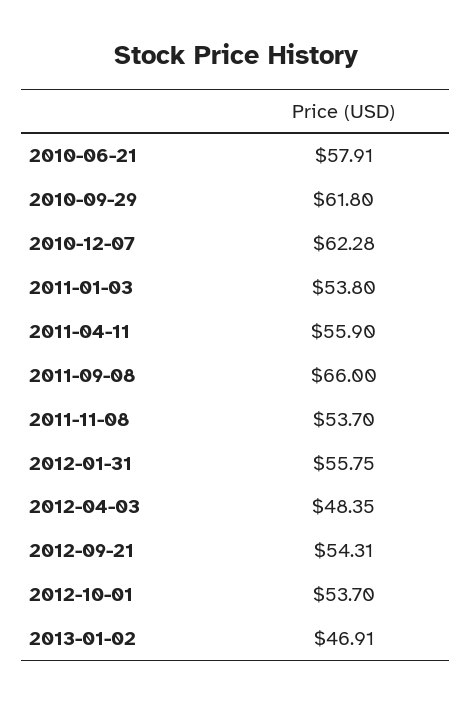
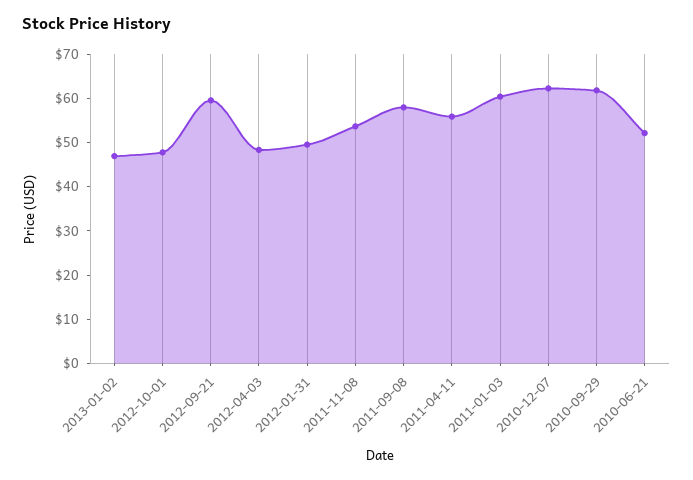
2010-06-21: 57.91 -> 52
2011-01-03: 53.8 -> 60
2011-09-08: 66 -> 58
2012-01-31: 55.75 -> 50
2012-09-21: 54.31 -> 60
2012-10-01: 53.7 -> 48

